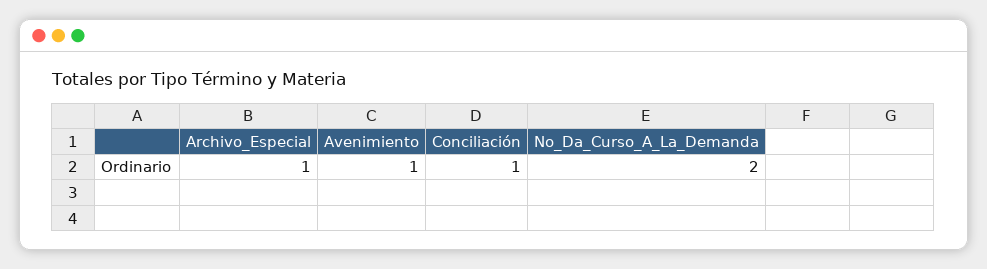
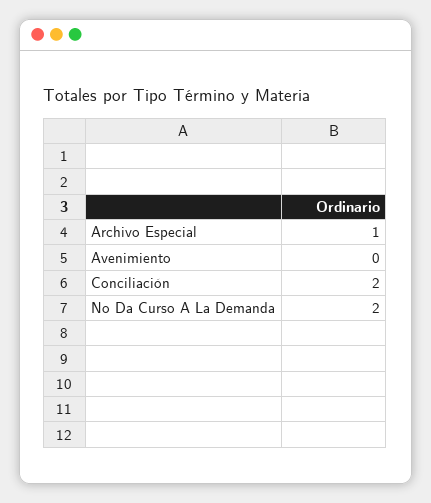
Avenimiento: 1 -> 0
Conciliación: 1 -> 2

